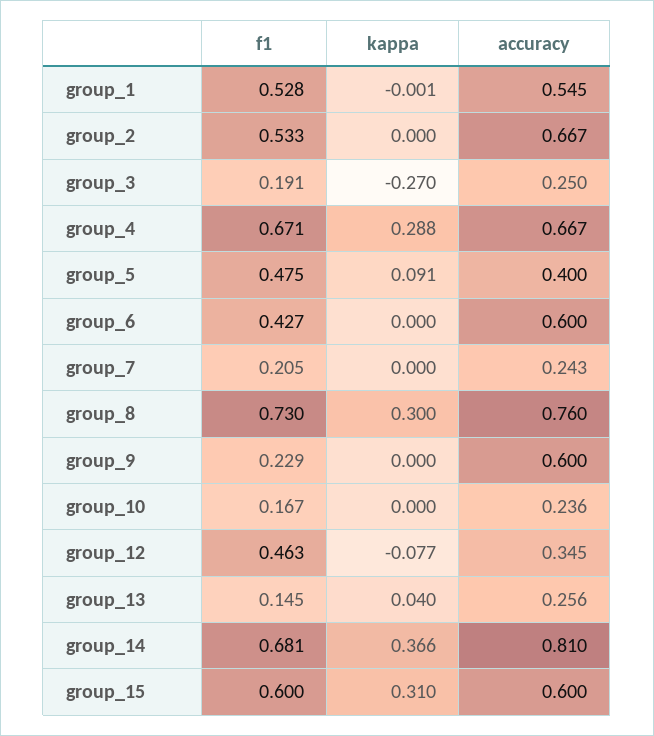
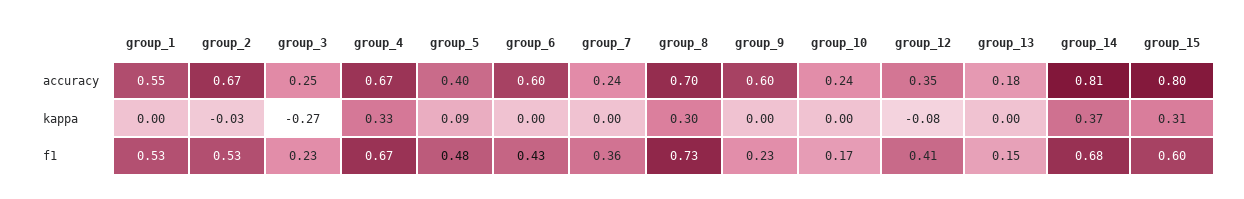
kappa, group_2: 0 -> -0.03
f1, group_3: 0.191 -> 0.23
kappa, group_4: 0.288 -> 0.33
f1, group_7: 0.205 -> 0.36
accuracy, group_8: 0.76 -> 0.7
f1, group_12: 0.463 -> 0.41
kappa, group_13: 0.04 -> 0
accuracy, group_13: 0.256 -> 0.18
accuracy, group_15: 0.6 -> 0.8

